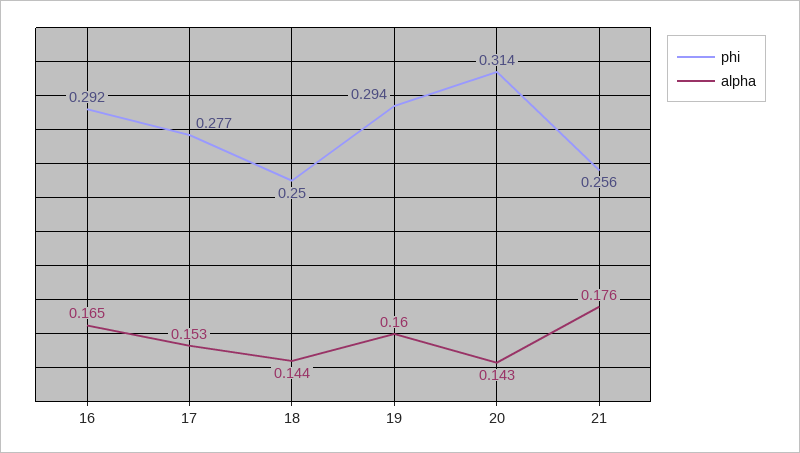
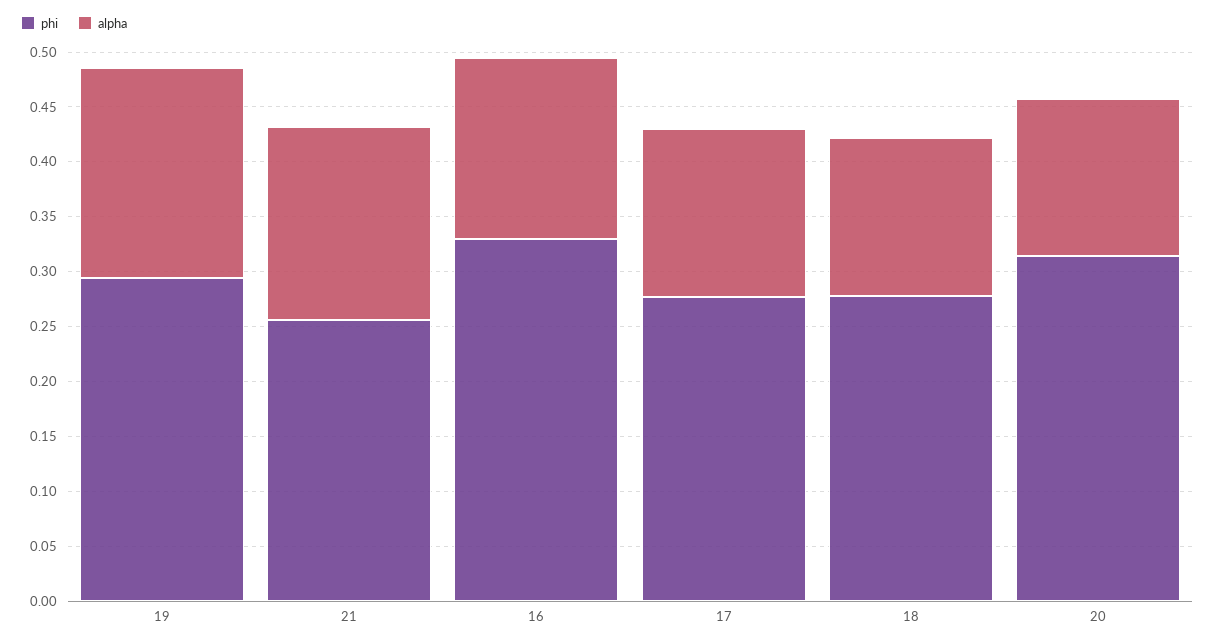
phi, 16: 0.292 -> 0.33
phi, 18: 0.25 -> 0.28
alpha, 19: 0.16 -> 0.19

